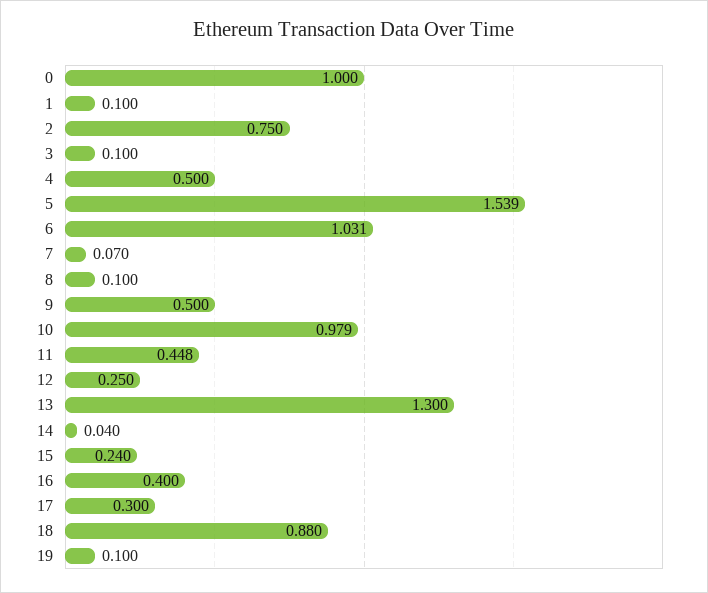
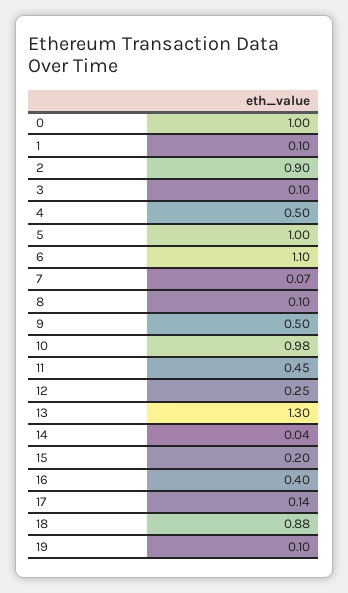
2: 0.75 -> 0.9
5: 1.539 -> 1
6: 1.031 -> 1.1
15: 0.24 -> 0.2
17: 0.3 -> 0.14

